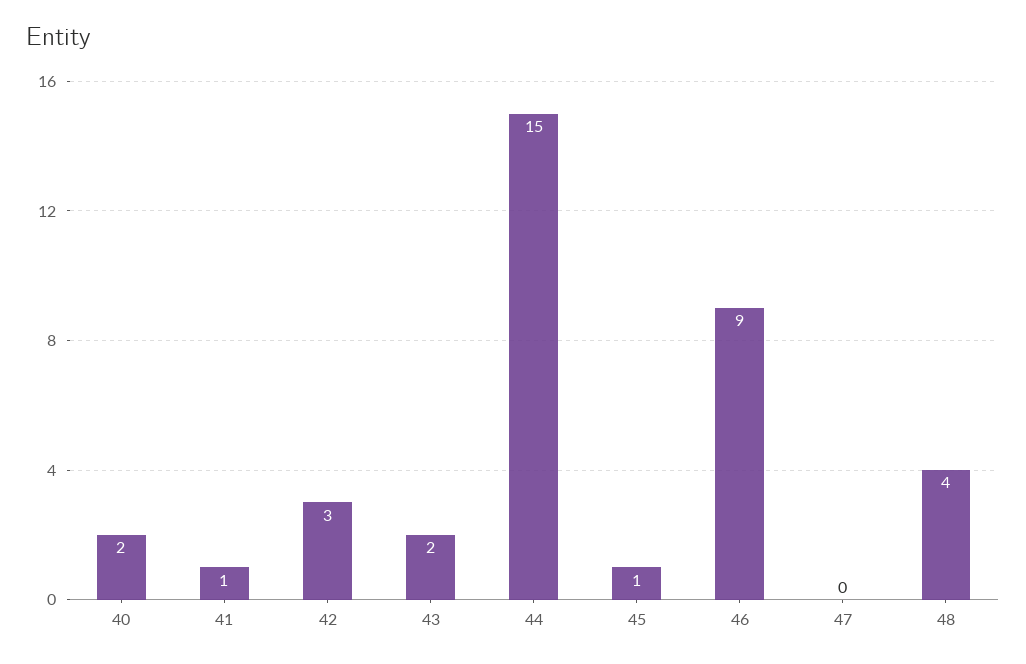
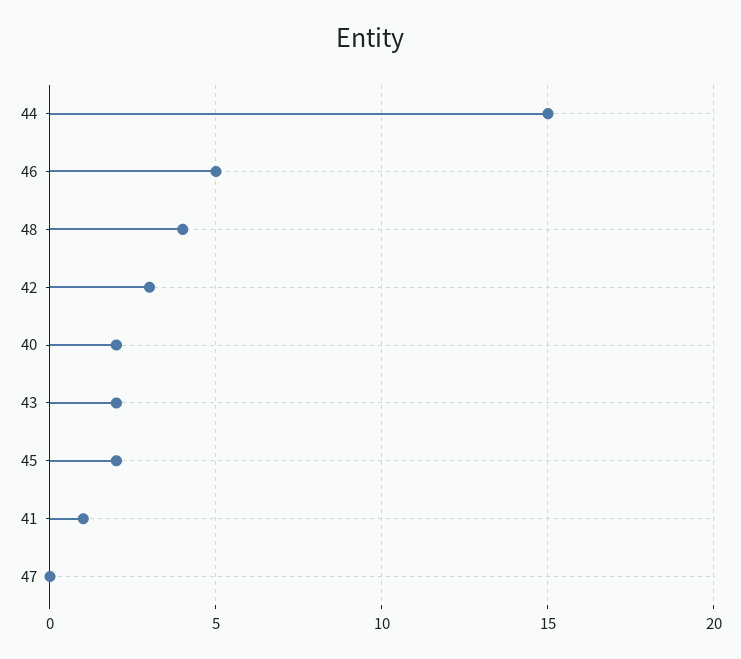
45: 1 -> 2
46: 9 -> 5

